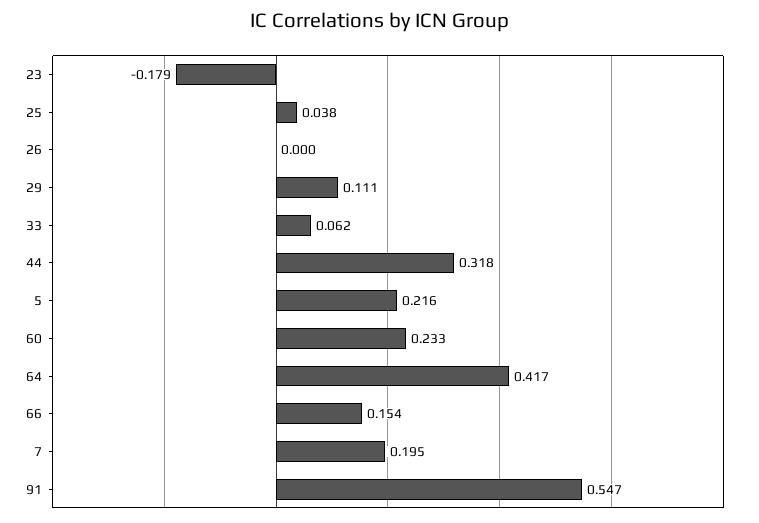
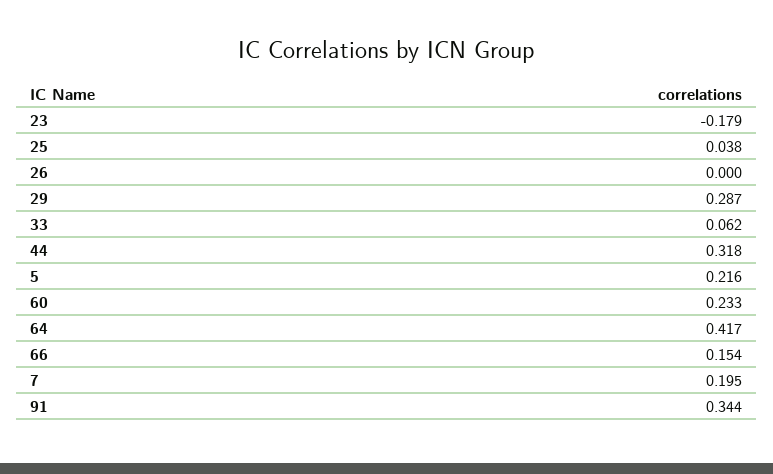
29: 0.111 -> 0.287
91: 0.547 -> 0.344

